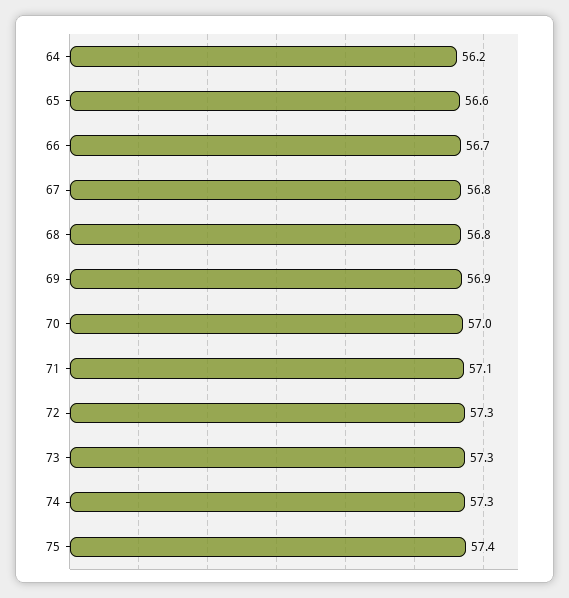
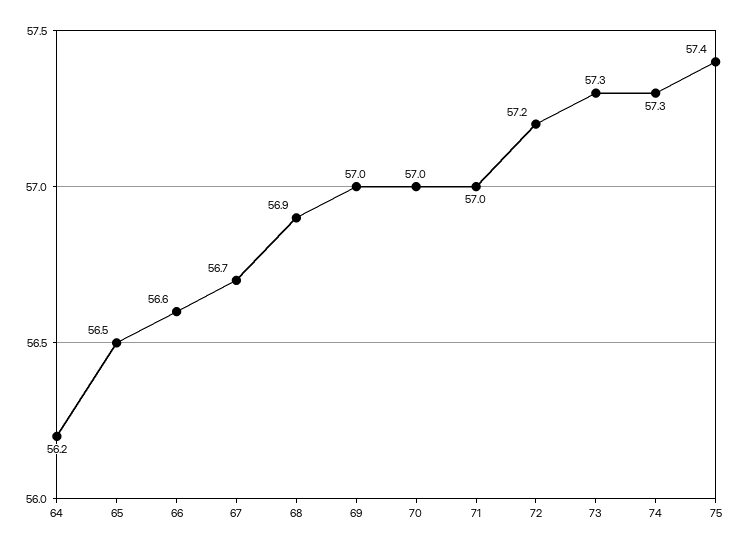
65: 56.6 -> 56.5
66: 56.7 -> 56.6
67: 56.8 -> 56.7
68: 56.8 -> 56.9
69: 56.9 -> 57
71: 57.1 -> 57
72: 57.3 -> 57.2

